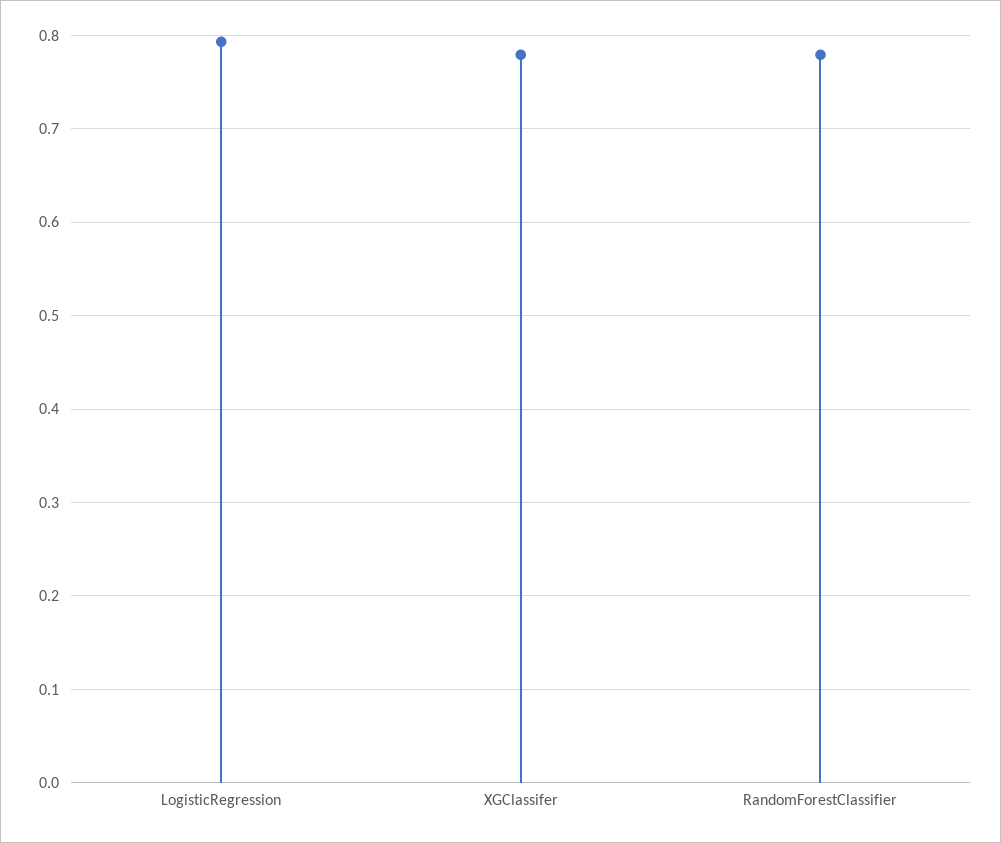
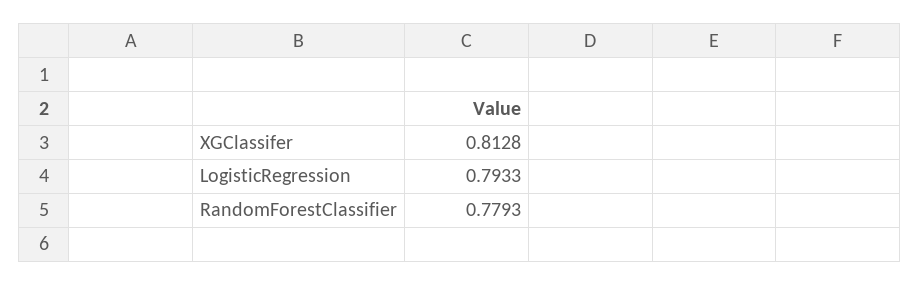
XGClassifer: 0.78 -> 0.8128

